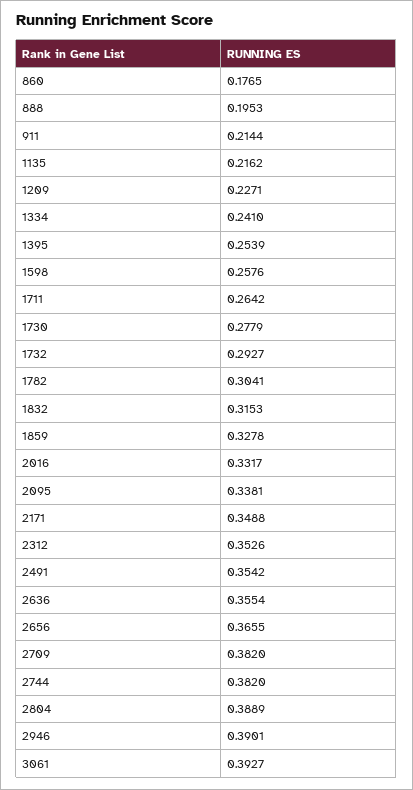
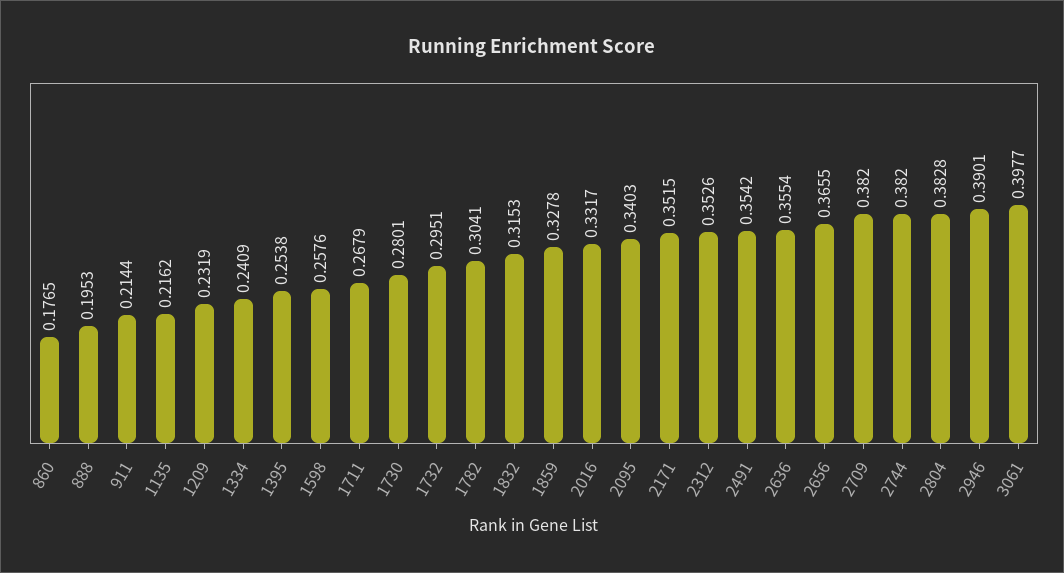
1209: 0.2271 -> 0.2319
1334: 0.241 -> 0.2409
1395: 0.2539 -> 0.2538
1711: 0.2642 -> 0.2679
1730: 0.2779 -> 0.2801
1732: 0.2927 -> 0.2951
2095: 0.3381 -> 0.3403
2171: 0.3488 -> 0.3515
2804: 0.3889 -> 0.3828
3061: 0.3927 -> 0.3977

